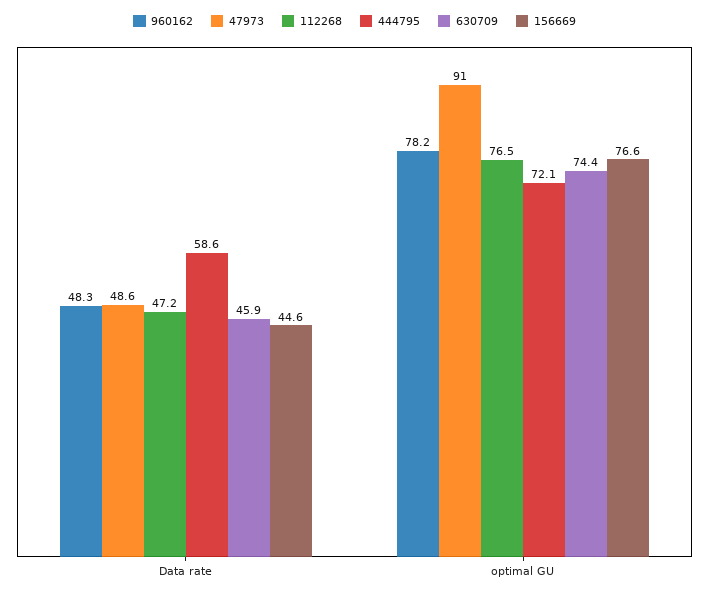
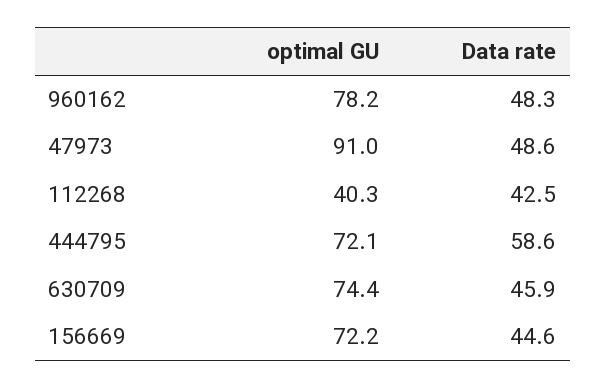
112268, Data rate: 47.2 -> 42.5
112268, optimal GU: 76.5 -> 40.3
156669, optimal GU: 76.6 -> 72.2

